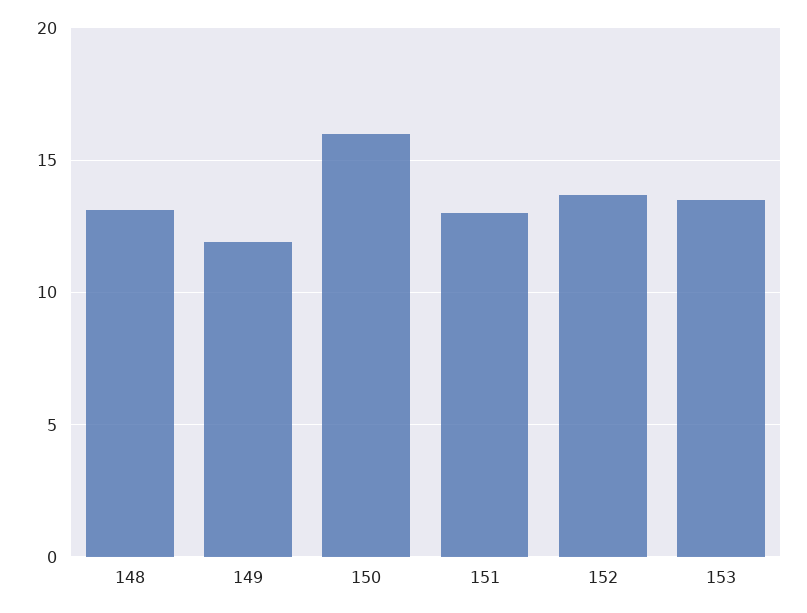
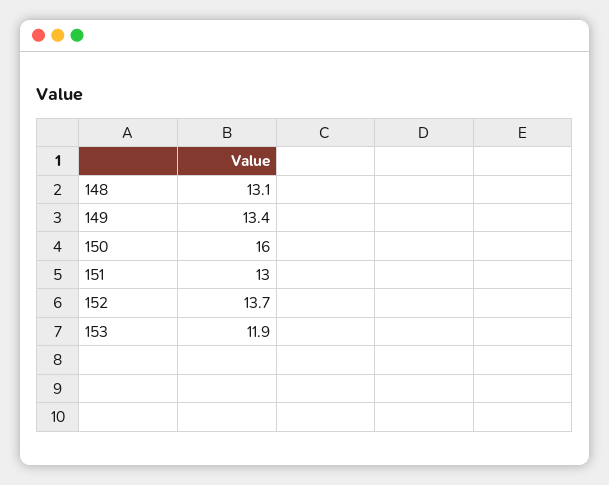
149: 12 -> 13.4
153: 13.5 -> 11.9

